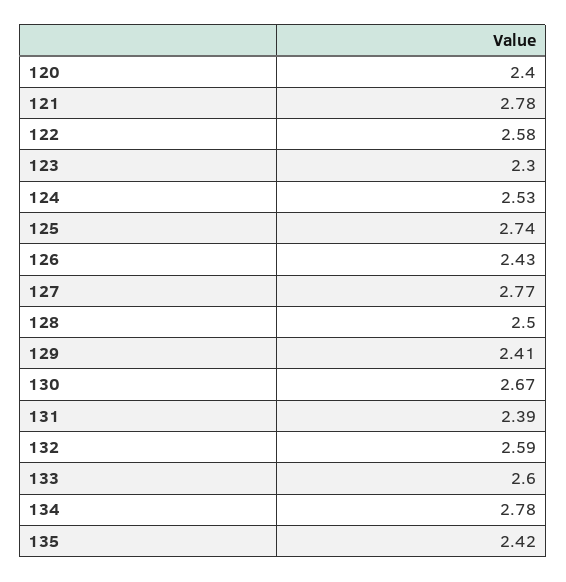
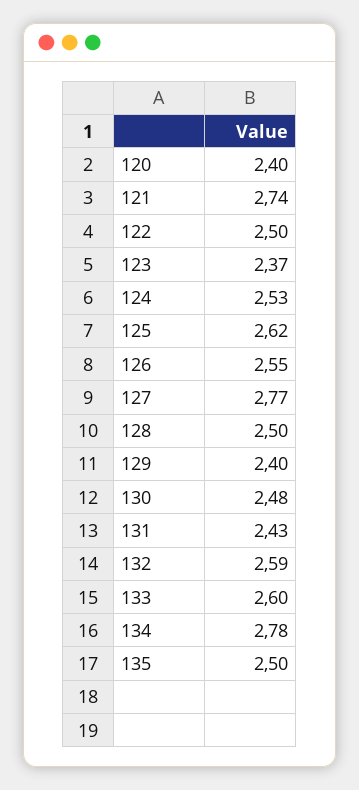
121: 2.78 -> 2.74
122: 2.58 -> 2.5
123: 2.3 -> 2.37
125: 2.74 -> 2.62
126: 2.43 -> 2.55
129: 2.41 -> 2.4
130: 2.67 -> 2.48
131: 2.39 -> 2.43
135: 2.42 -> 2.5

